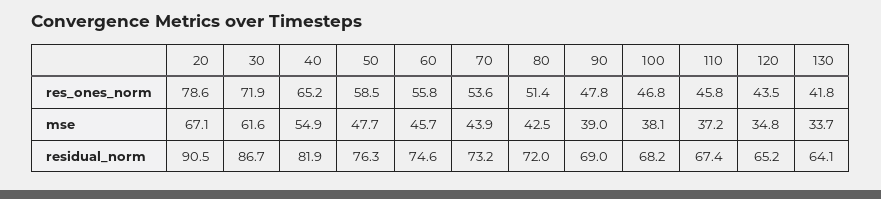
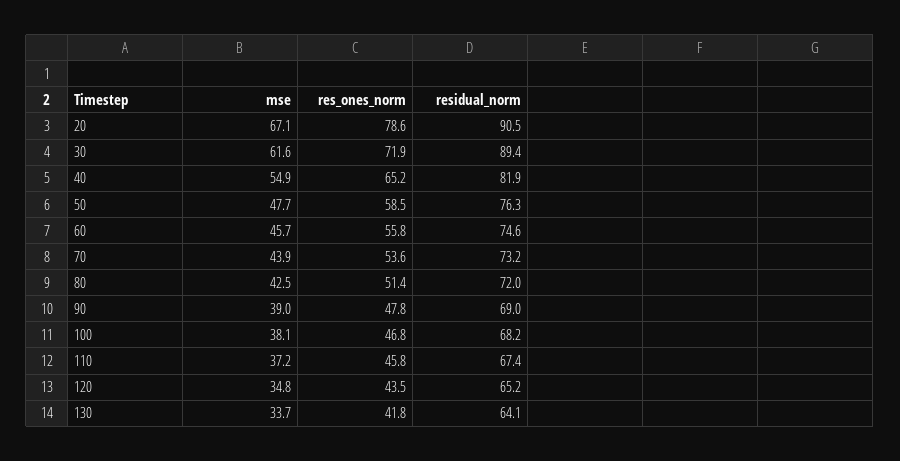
30, residual_norm: 86.7 -> 89.4

